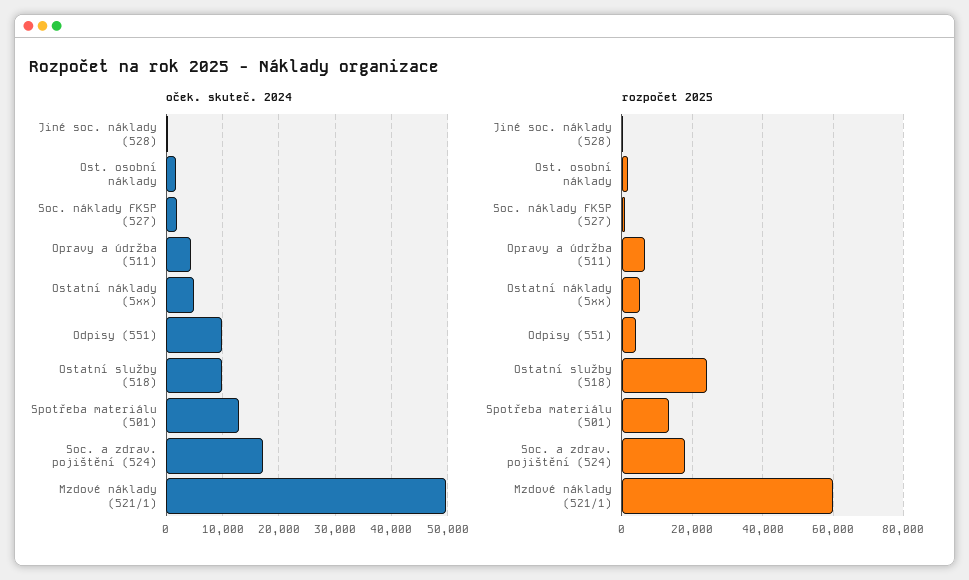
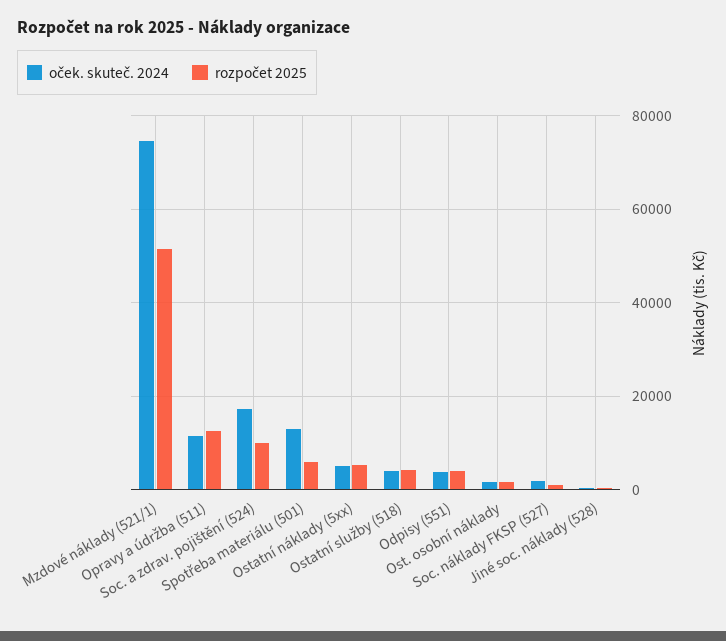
oček. skuteč. 2024, Opravy a údržba (511): 4000 -> 12000
oček. skuteč. 2024, Odpisy (551): 10000 -> 4000
oček. skuteč. 2024, Ostatní služby (518): 10000 -> 4000
oček. skuteč. 2024, Mzdové náklady (521/1): 50000 -> 74000
rozpočet 2025, Opravy a údržba (511): 6000 -> 12000
rozpočet 2025, Ostatní služby (518): 24000 -> 4000
rozpočet 2025, Spotřeba materiálu (501): 14000 -> 6000
rozpočet 2025, Soc. a zdrav. pojištění (524): 18000 -> 10000
rozpočet 2025, Mzdové náklady (521/1): 60000 -> 52000

